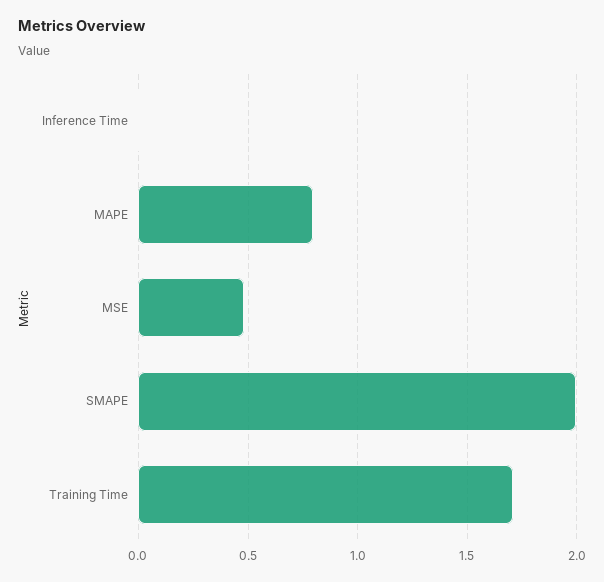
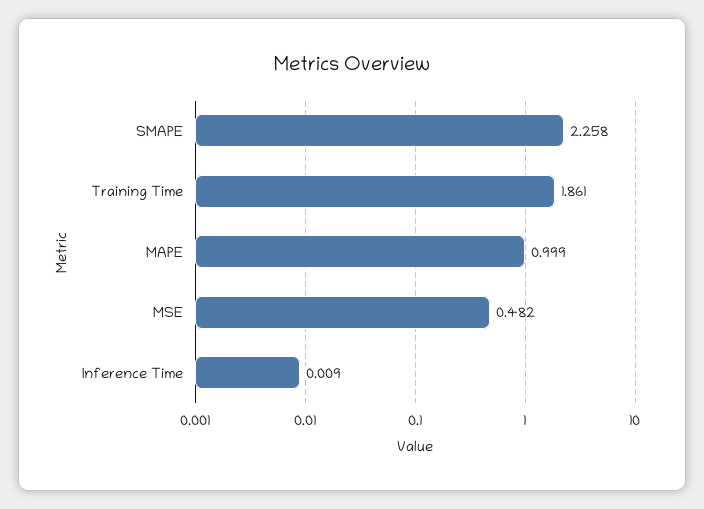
MAPE: 0.8 -> 0.999
SMAPE: 2 -> 2.258
Training Time: 1.7 -> 1.861

